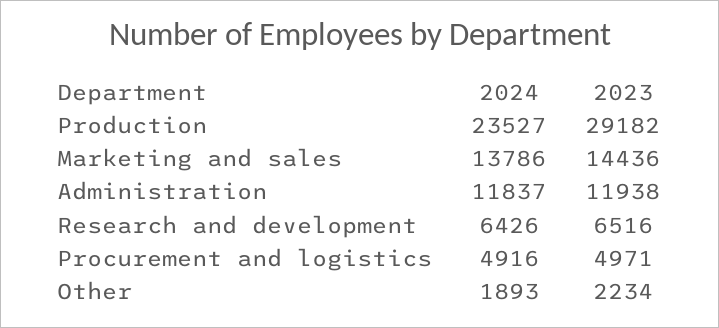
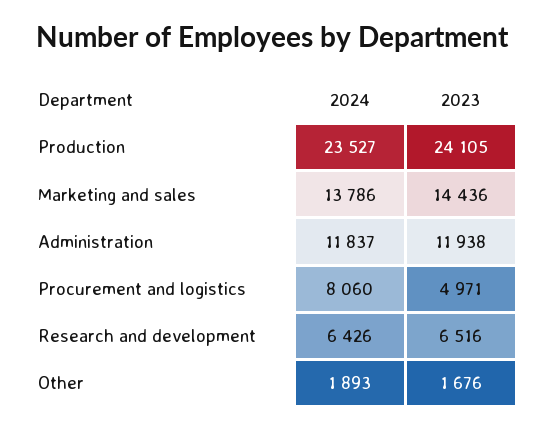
2023, Production: 29182 -> 24105
2024, Procurement and logistics: 4916 -> 8060
2023, Other: 2234 -> 1676

